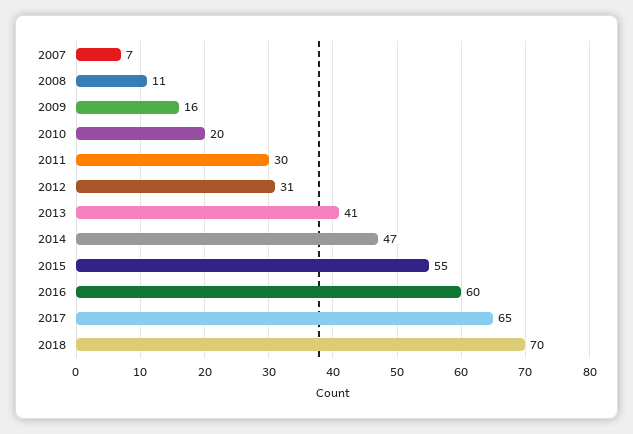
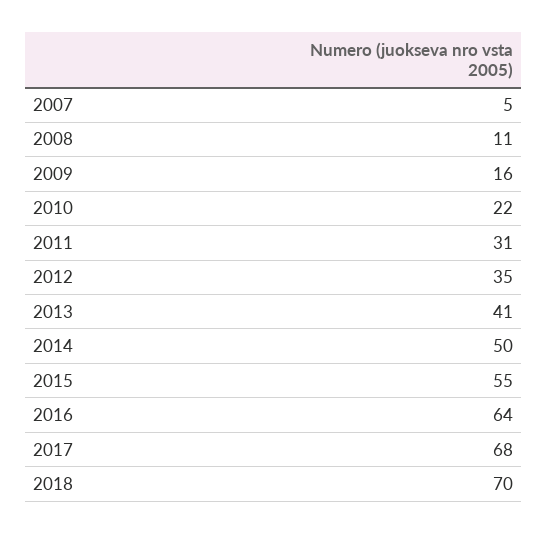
2007: 7 -> 5
2010: 20 -> 22
2011: 30 -> 31
2012: 31 -> 35
2014: 47 -> 50
2016: 60 -> 64
2017: 65 -> 68

